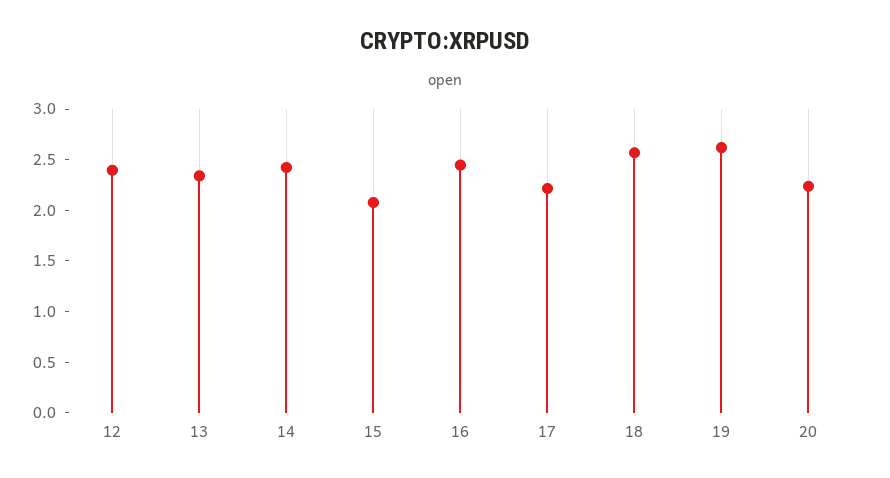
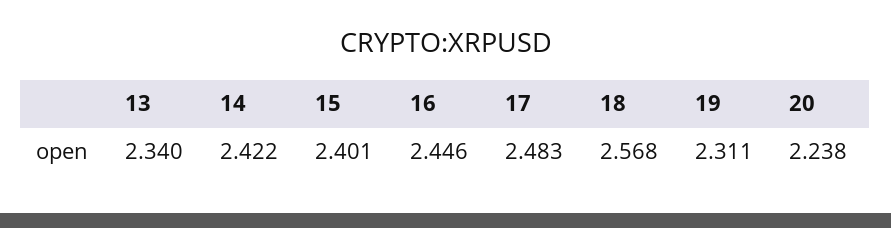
12: 2.4 -> none
15: 2.1 -> 2.401
17: 2.2 -> 2.483
19: 2.6 -> 2.311

